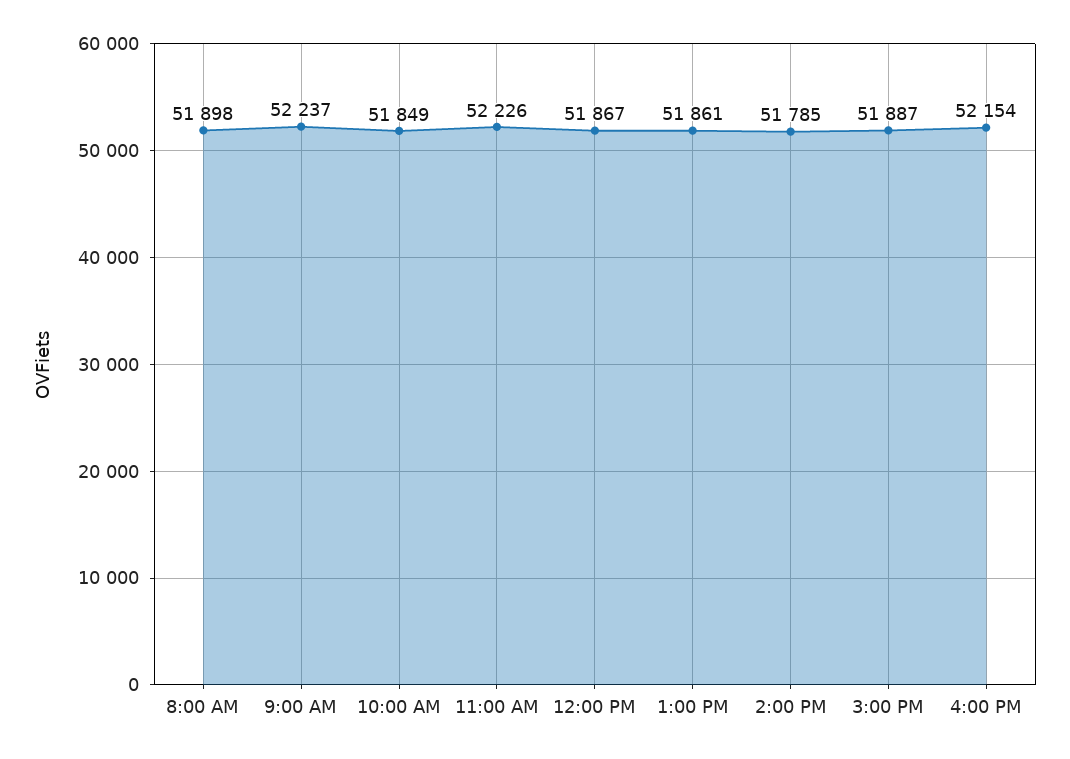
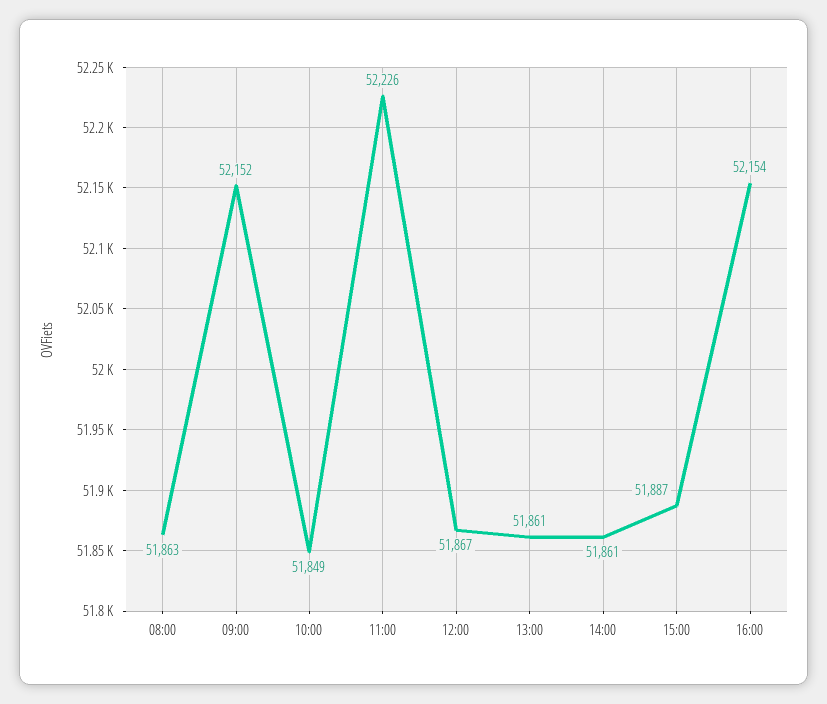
8:00 AM: 51898 -> 51863
9:00 AM: 52237 -> 52152
2:00 PM: 51785 -> 51861

